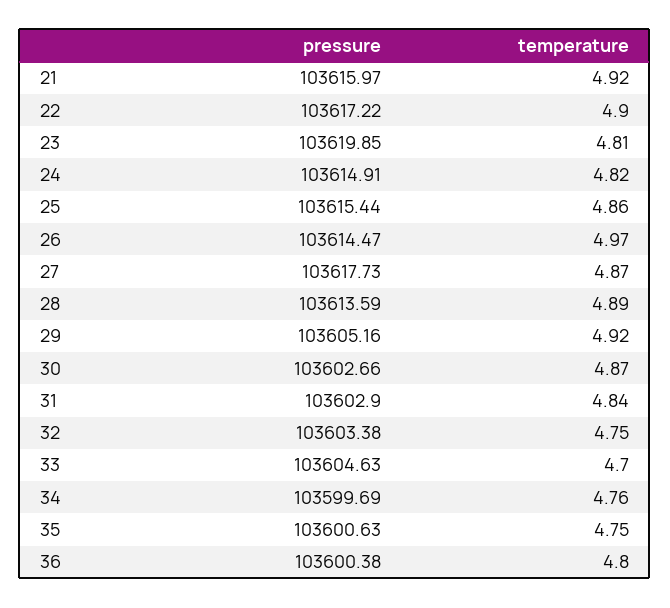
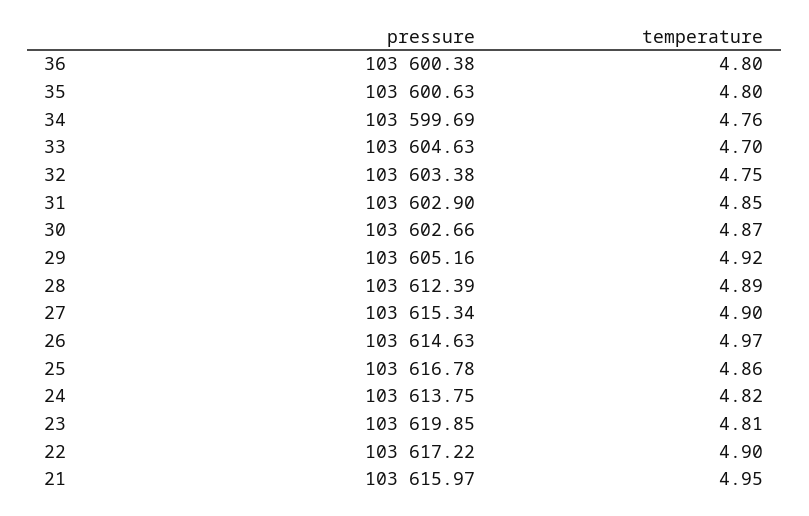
temperature, 21: 4.92 -> 4.95
pressure, 24: 103614.91 -> 103613.75
pressure, 25: 103615.44 -> 103616.78
pressure, 26: 103614.47 -> 103614.63
pressure, 27: 103617.73 -> 103615.34
temperature, 27: 4.87 -> 4.9
pressure, 28: 103613.59 -> 103612.39
temperature, 31: 4.84 -> 4.85
temperature, 35: 4.75 -> 4.8

